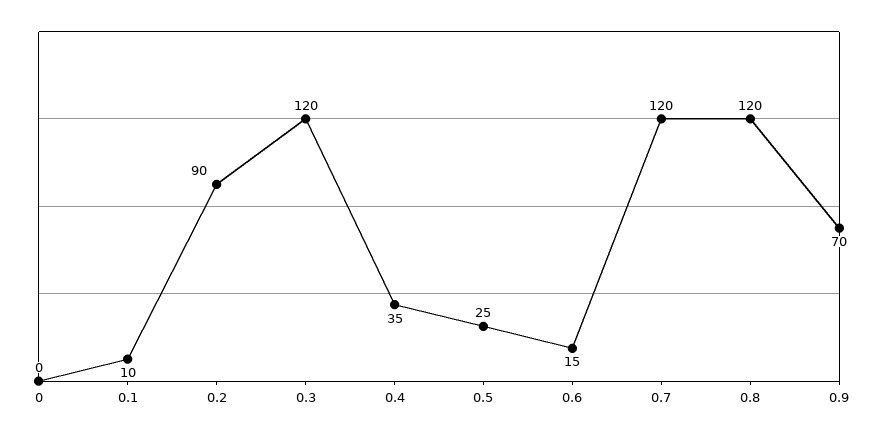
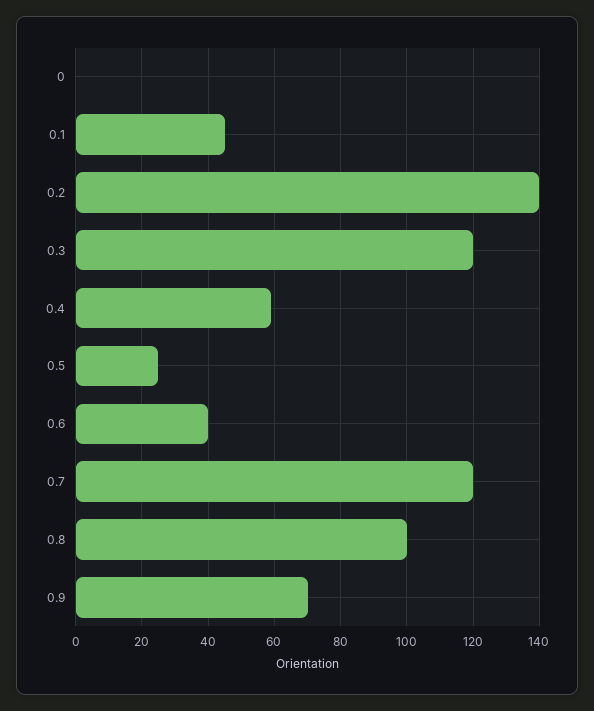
0.1: 10 -> 45
0.2: 90 -> 140
0.4: 35 -> 60
0.6: 15 -> 40
0.8: 120 -> 100

